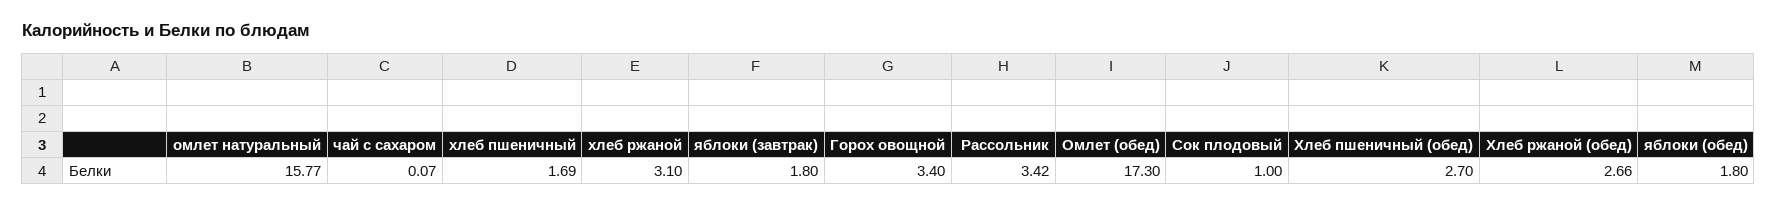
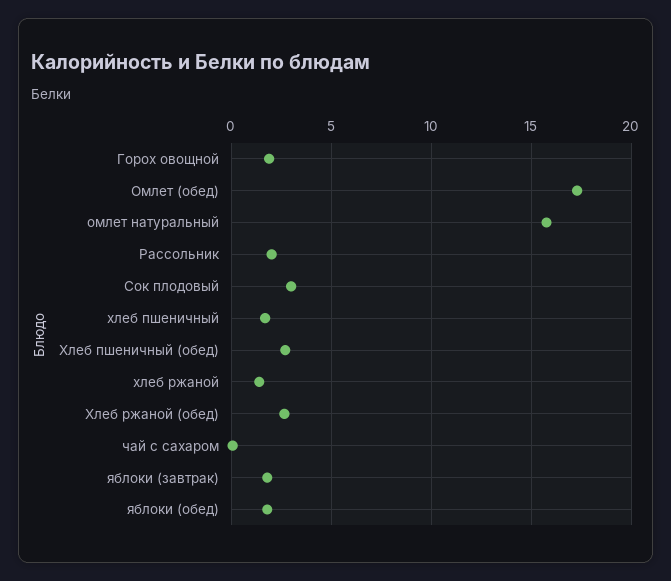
хлеб ржаной: 3.1 -> 1.5
Горох овощной: 3.4 -> 2
Рассольник: 3.42 -> 2
Сок плодовый: 1 -> 3

